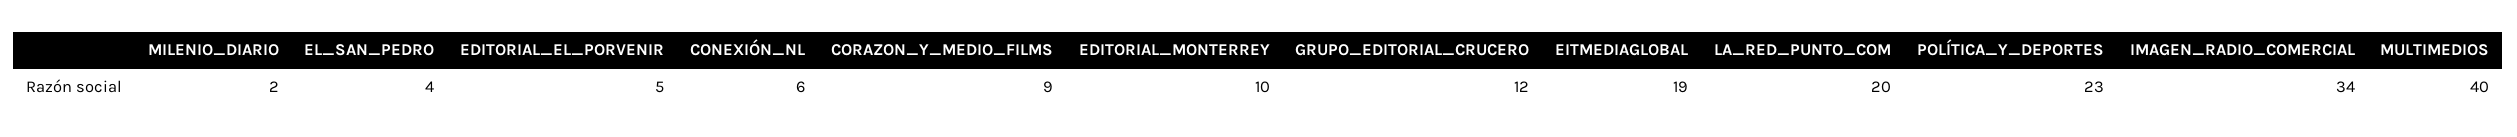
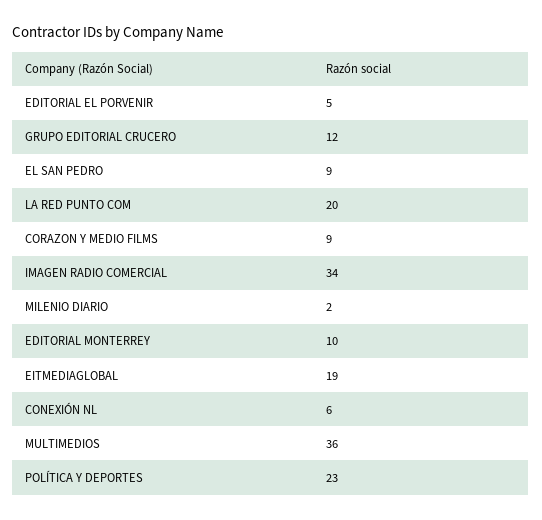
EL_SAN_PEDRO: 4 -> 9
MULTIMEDIOS: 40 -> 36

